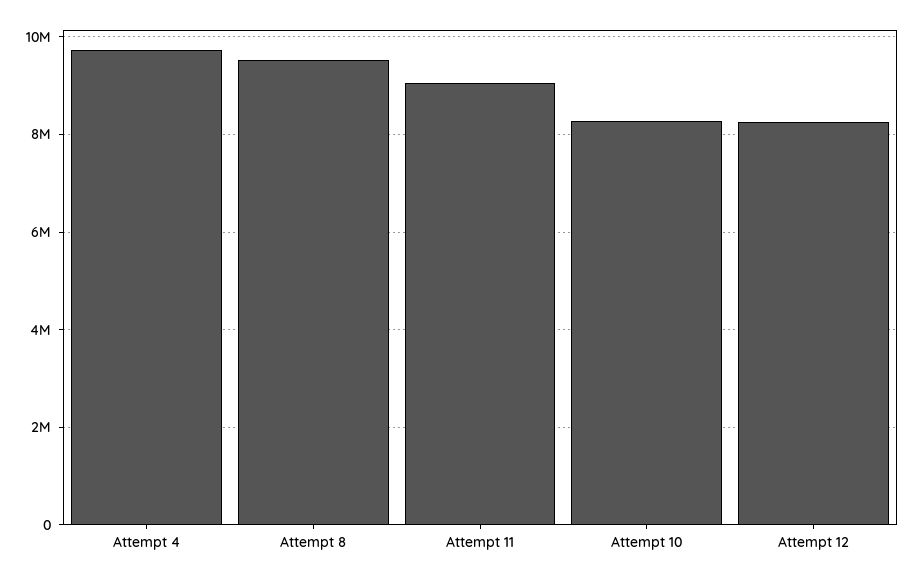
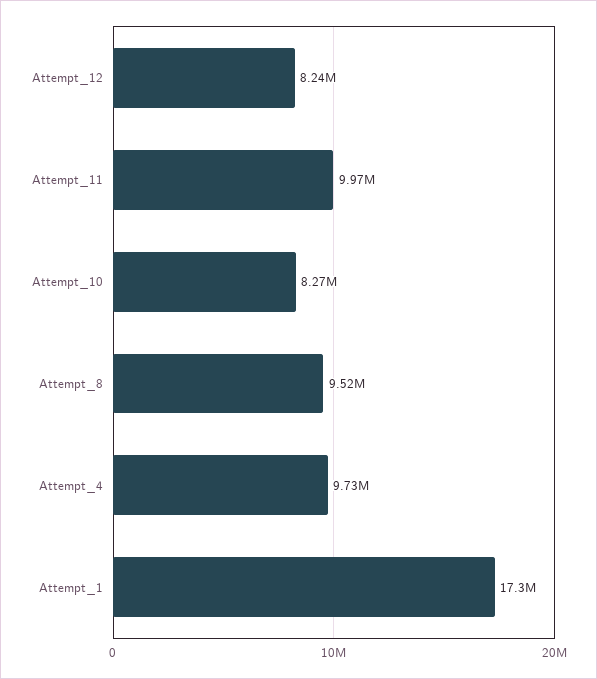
Attempt 11: 9000000 -> 9970000
Attempt_1: none -> 17300000

